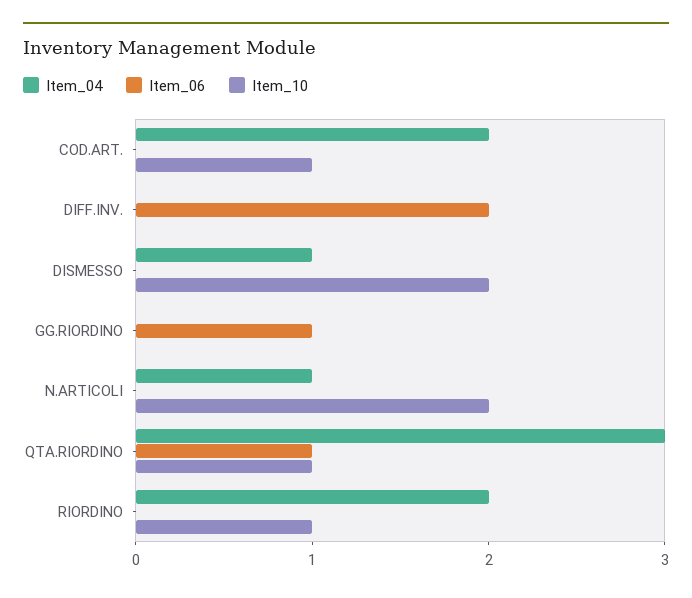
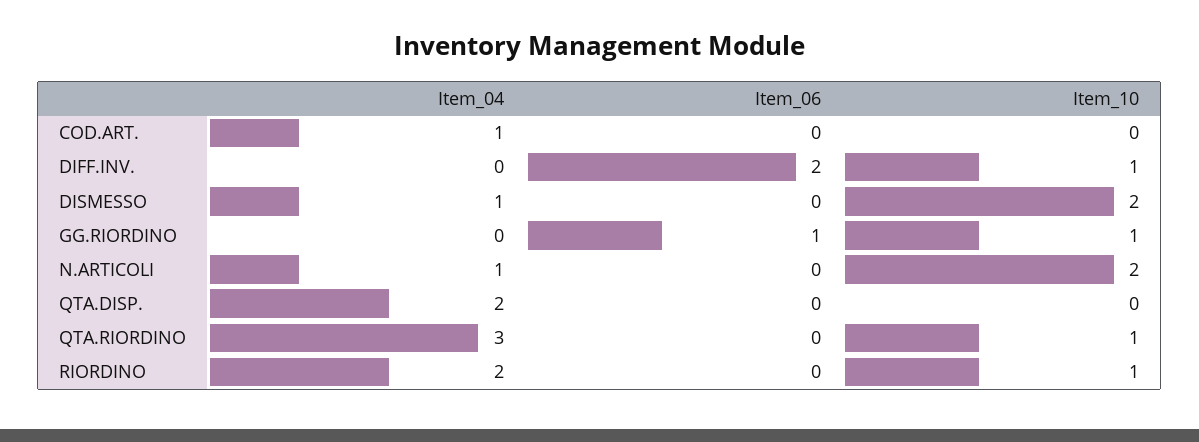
Item_04, COD.ART.: 2 -> 1
Item_10, COD.ART.: 1 -> 0
Item_10, DIFF.INV.: 0 -> 1
Item_10, GG.RIORDINO: 0 -> 1
Item_06, QTA.RIORDINO: 1 -> 0
Item_04, QTA.DISP.: none -> 2
Item_06, QTA.DISP.: none -> 0
Item_10, QTA.DISP.: none -> 0

